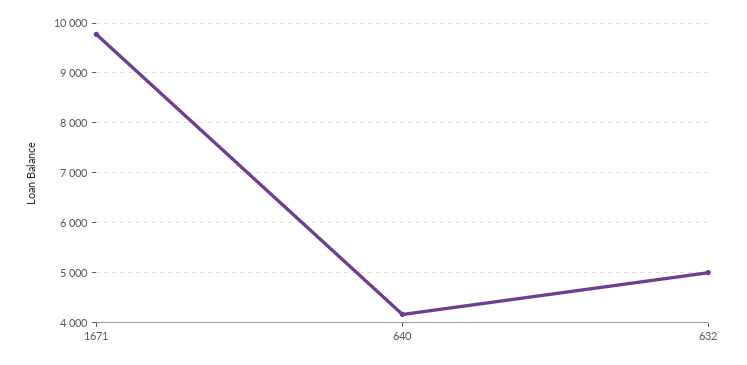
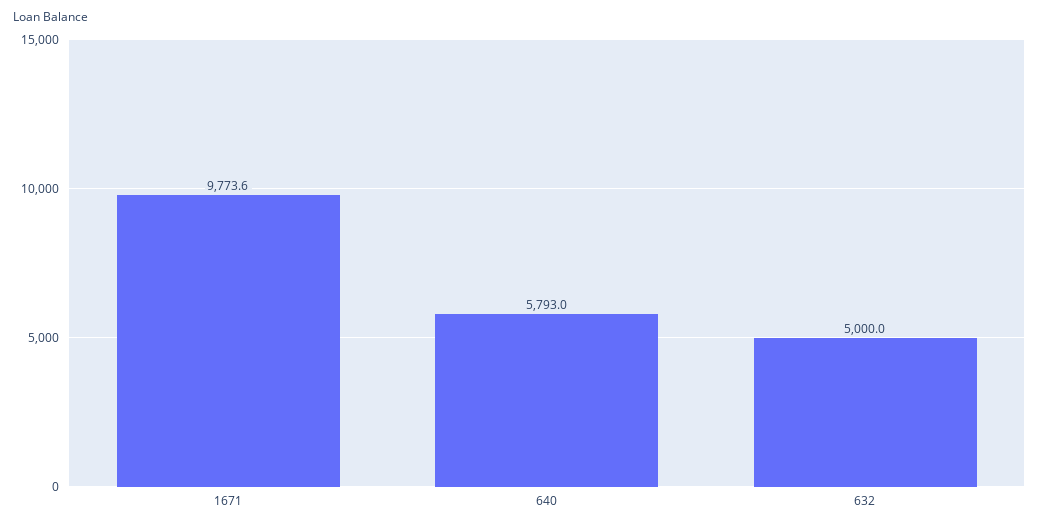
640: 4200 -> 5793

